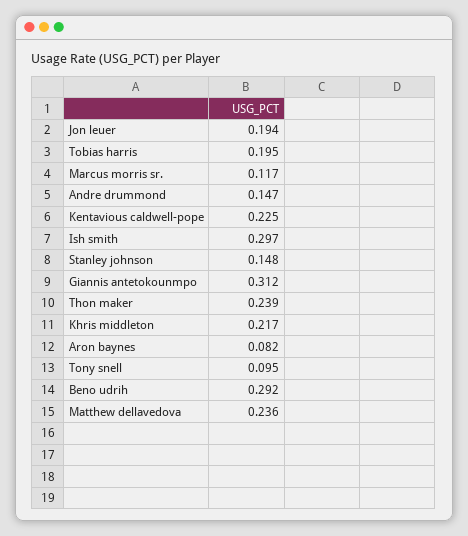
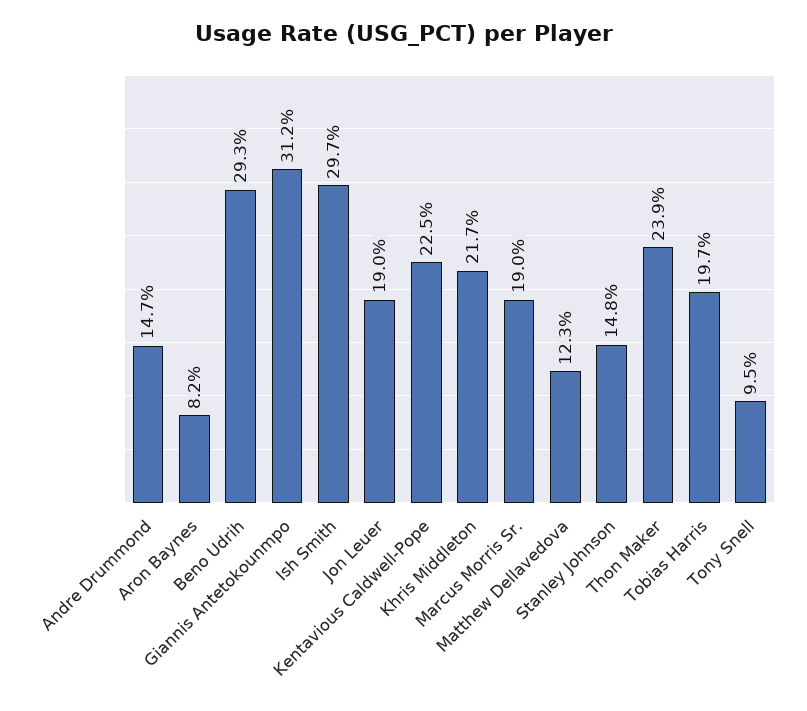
Jon leuer: 0.194 -> 0.19
Tobias harris: 0.195 -> 0.197
Marcus morris sr.: 0.117 -> 0.19
Beno udrih: 0.292 -> 0.293
Matthew dellavedova: 0.236 -> 0.123

